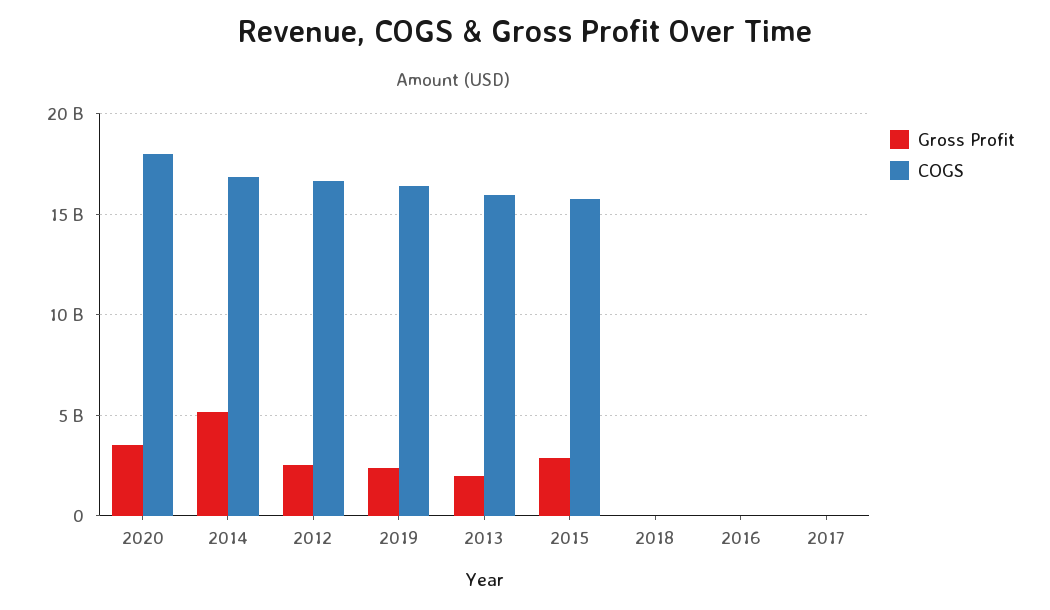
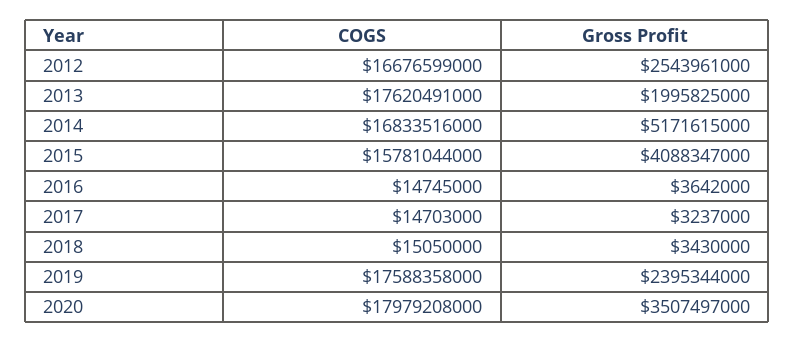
COGS, 2019: 16500000000 -> 17588358000
COGS, 2013: 16000000000 -> 17620491000
Gross Profit, 2015: 3000000000 -> 4088347000

